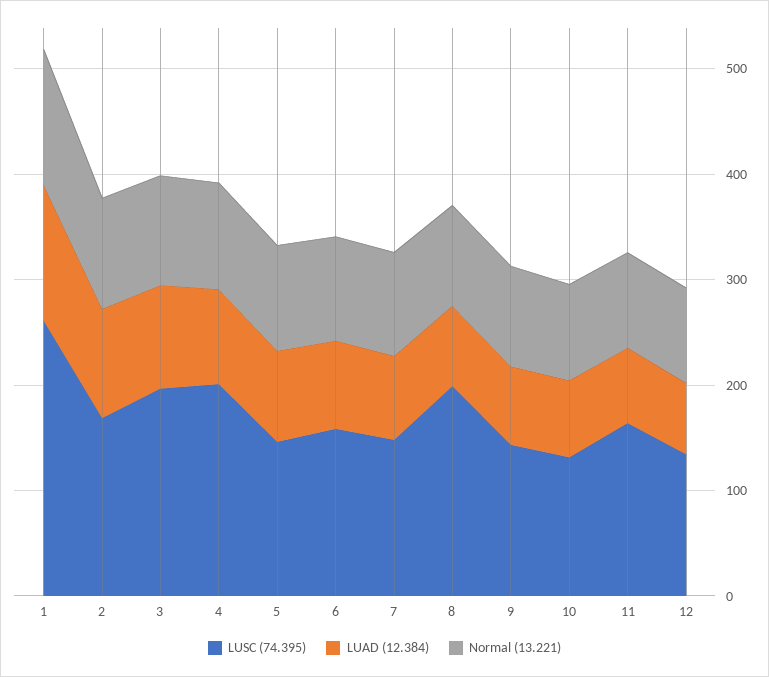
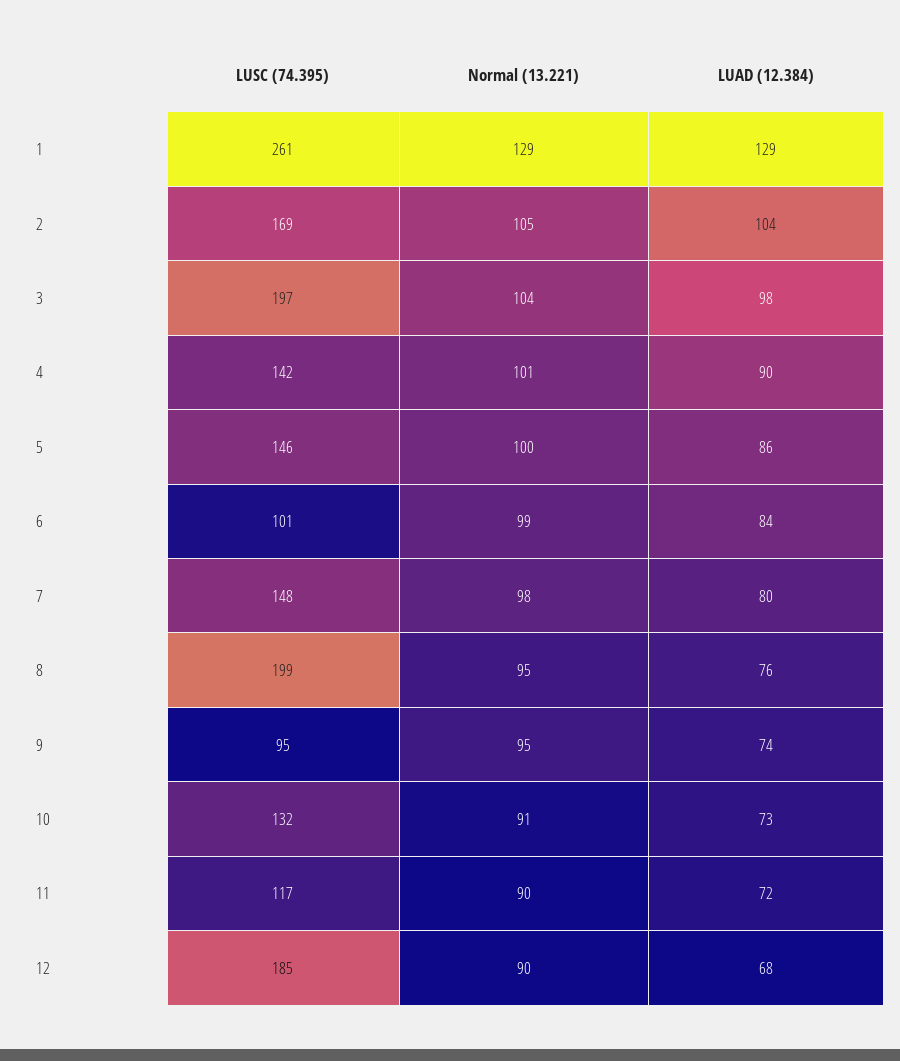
LUSC (74.395), 4: 200 -> 142
LUSC (74.395), 6: 160 -> 101
LUSC (74.395), 9: 140 -> 95
LUSC (74.395), 11: 160 -> 117
LUSC (74.395), 12: 140 -> 185

